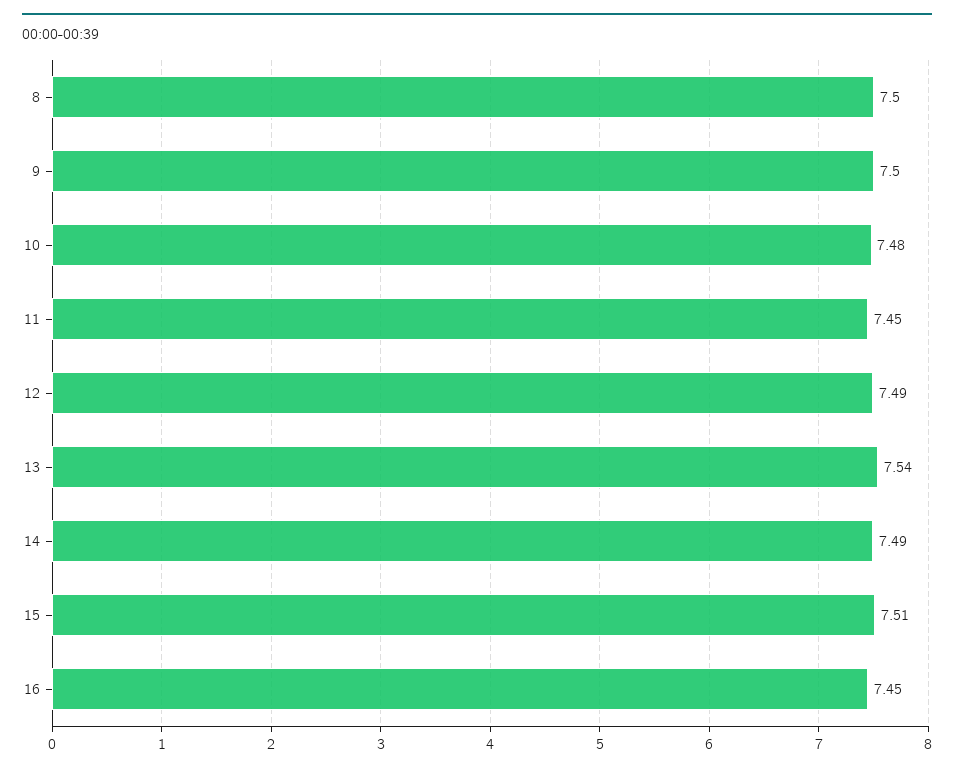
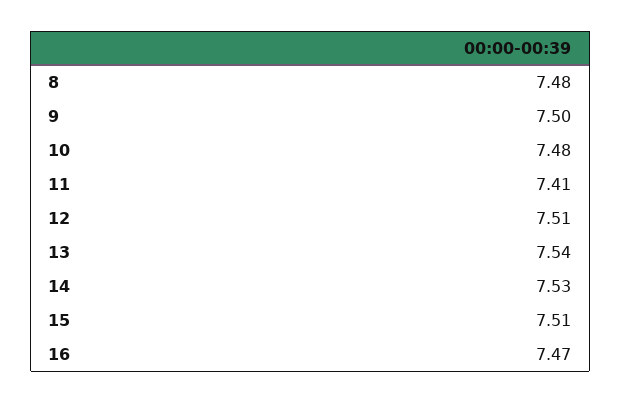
8: 7.5 -> 7.48
11: 7.45 -> 7.41
12: 7.49 -> 7.51
14: 7.49 -> 7.53
16: 7.45 -> 7.47

